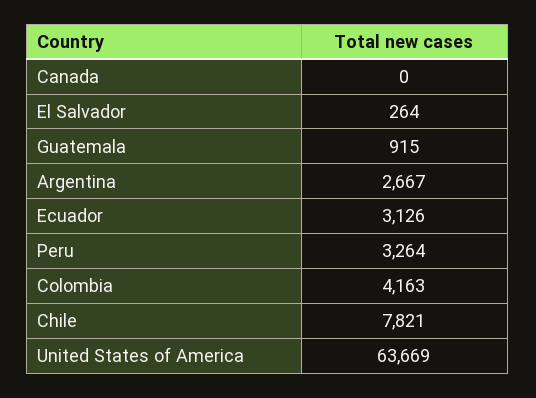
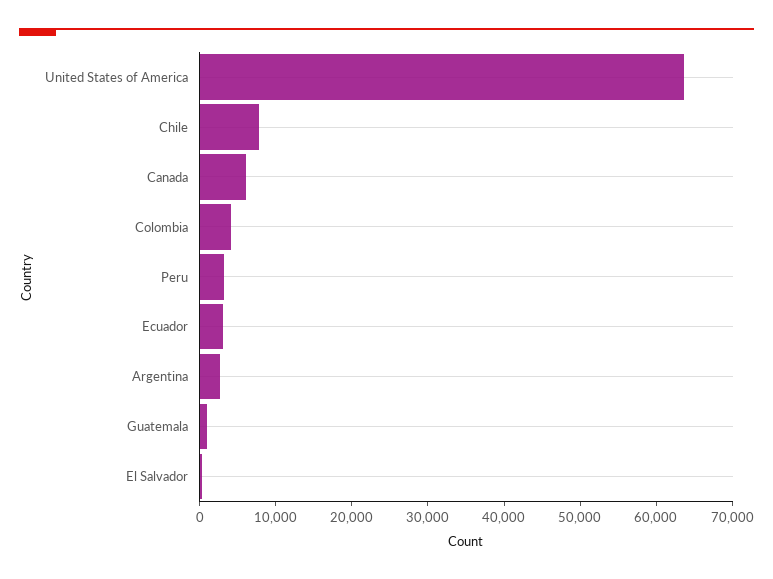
Canada: 0 -> 6000

